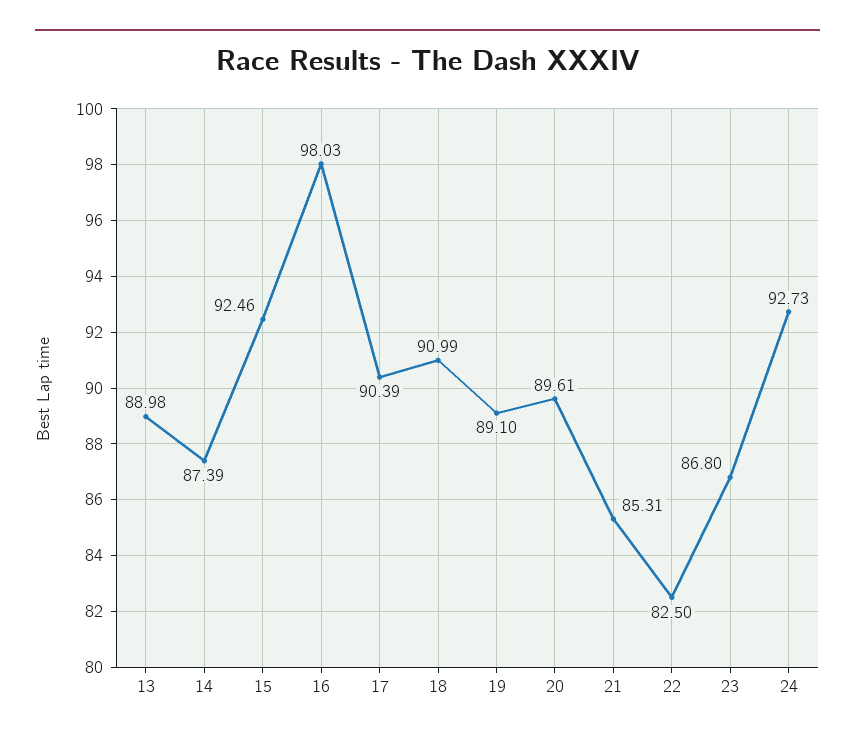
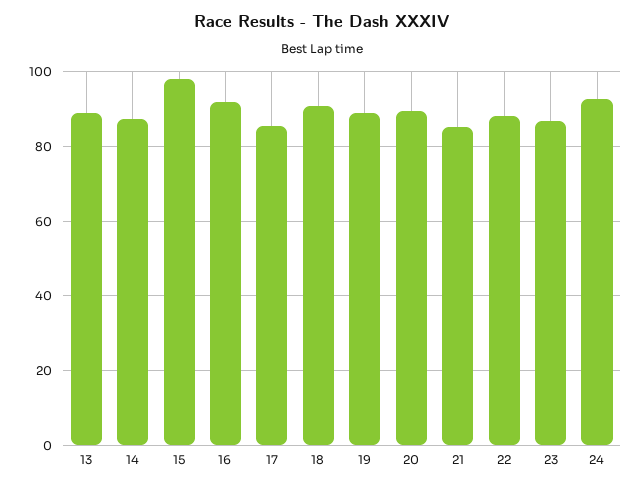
15: 92.46 -> 98
16: 98.03 -> 92
17: 90.39 -> 86
22: 82.5 -> 88

